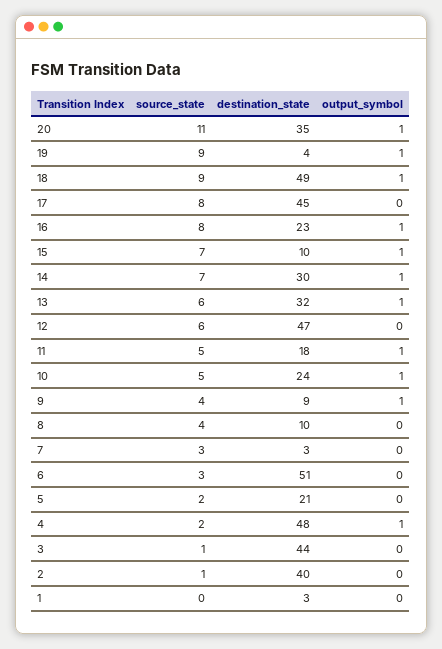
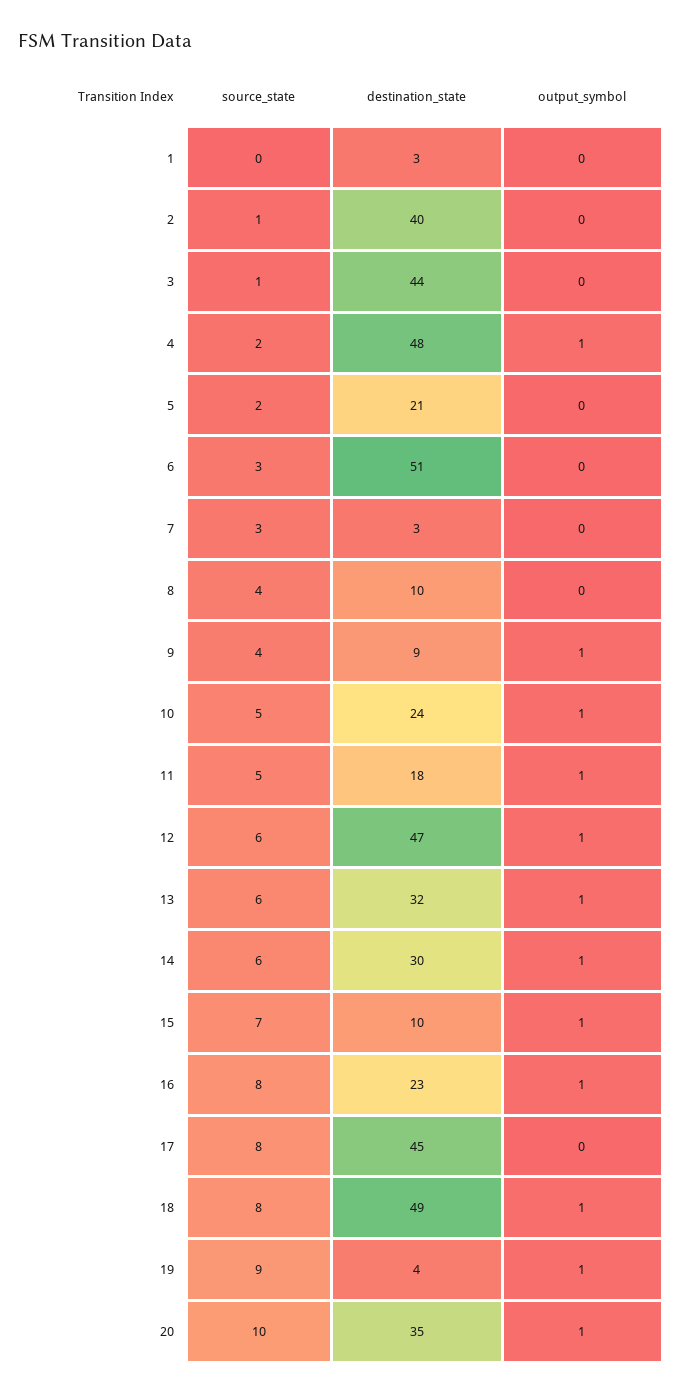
source_state, 20: 11 -> 10
source_state, 18: 9 -> 8
source_state, 14: 7 -> 6
output_symbol, 12: 0 -> 1

